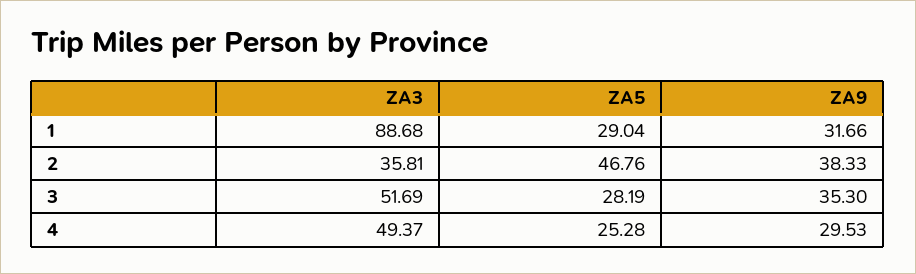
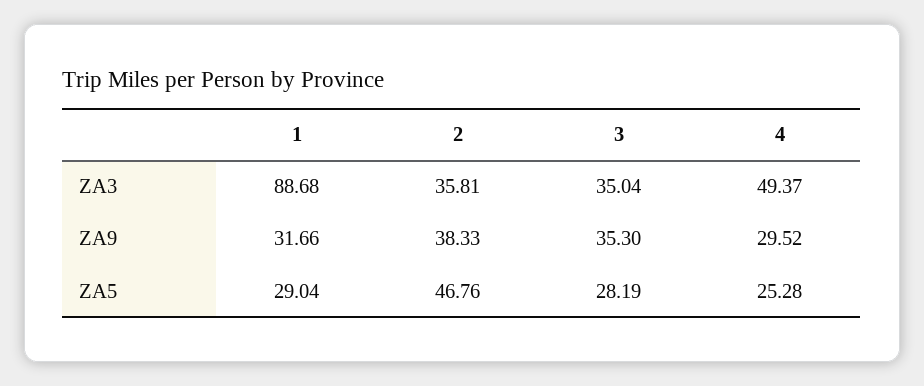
ZA3, 3: 51.69 -> 35.04
ZA9, 4: 29.53 -> 29.52

